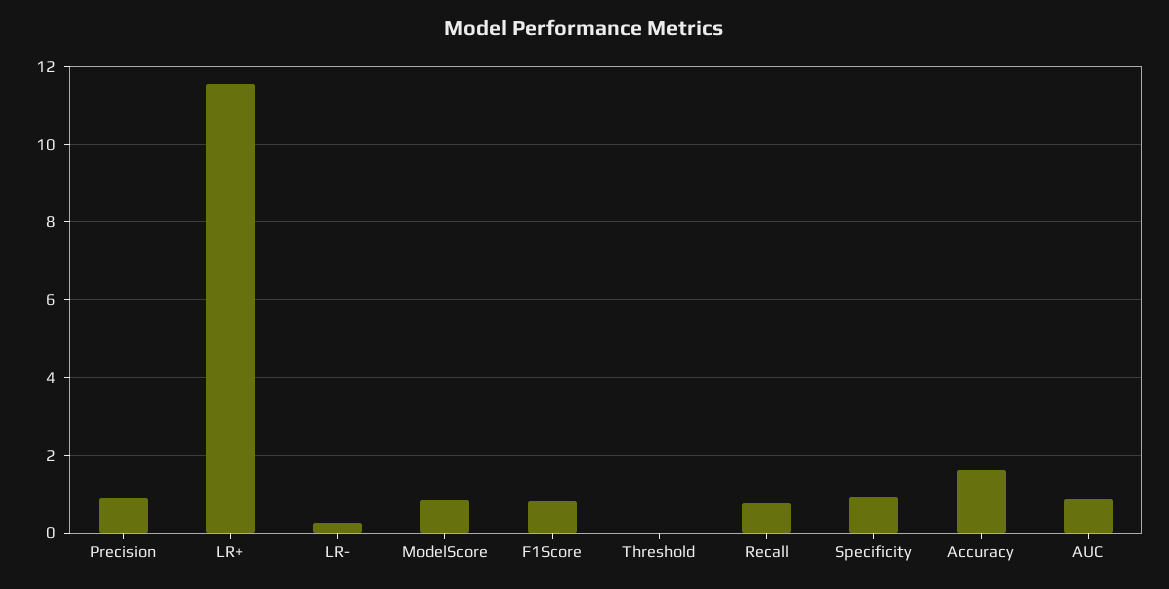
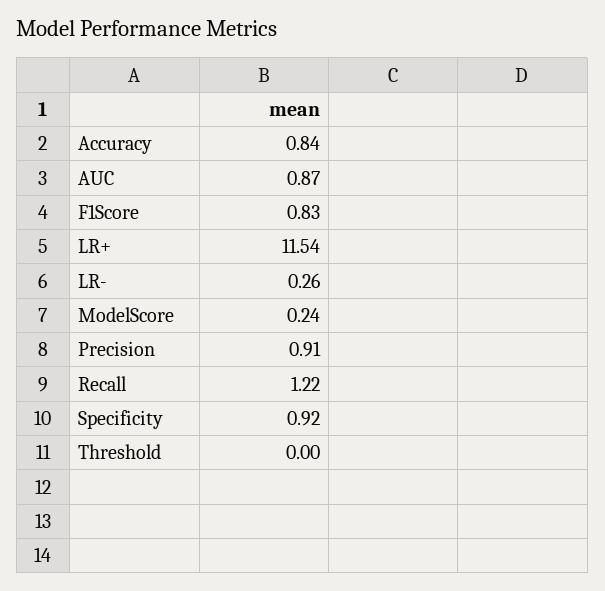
ModelScore: 0.8 -> 0.24
Recall: 0.8 -> 1.22
Accuracy: 1.6 -> 0.84

